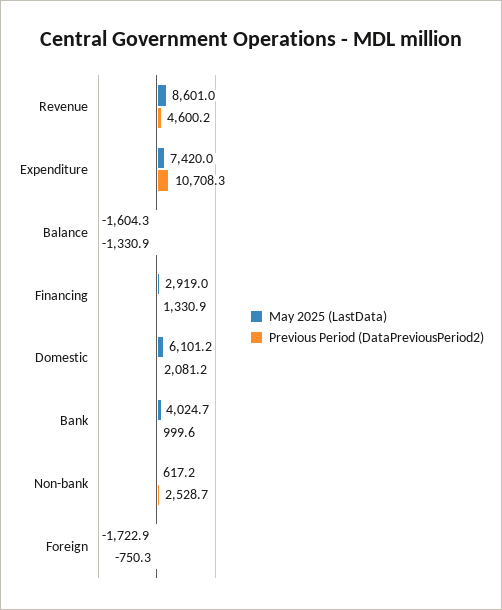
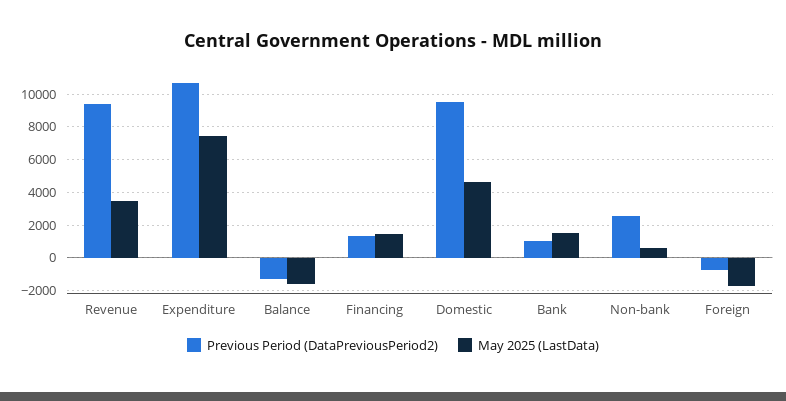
May 2025 (LastData), Revenue: 8601 -> 3500
Previous Period (DataPreviousPeriod2), Revenue: 4600.2 -> 9500
May 2025 (LastData), Financing: 2919 -> 1500
May 2025 (LastData), Domestic: 6101.2 -> 4500
Previous Period (DataPreviousPeriod2), Domestic: 2081.2 -> 9500
May 2025 (LastData), Bank: 4024.7 -> 1500

